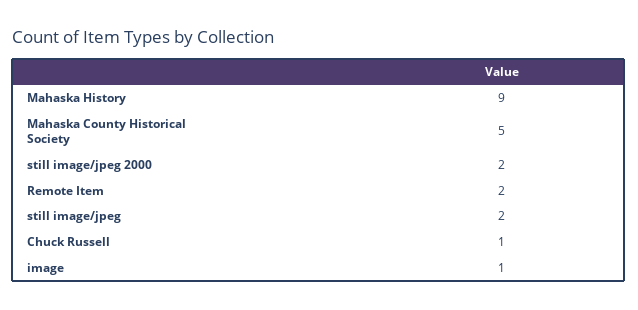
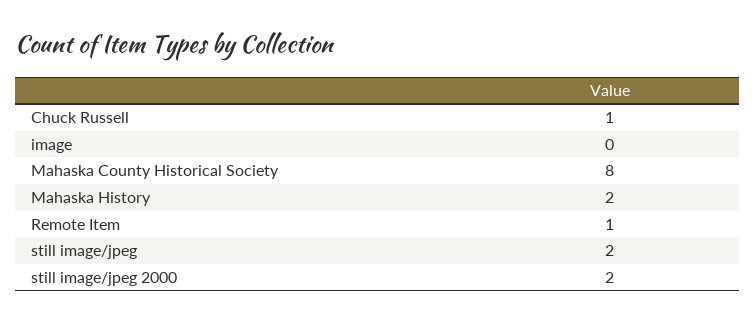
Mahaska History: 9 -> 2
Mahaska County Historical Society: 5 -> 8
Remote Item: 2 -> 1
image: 1 -> 0

